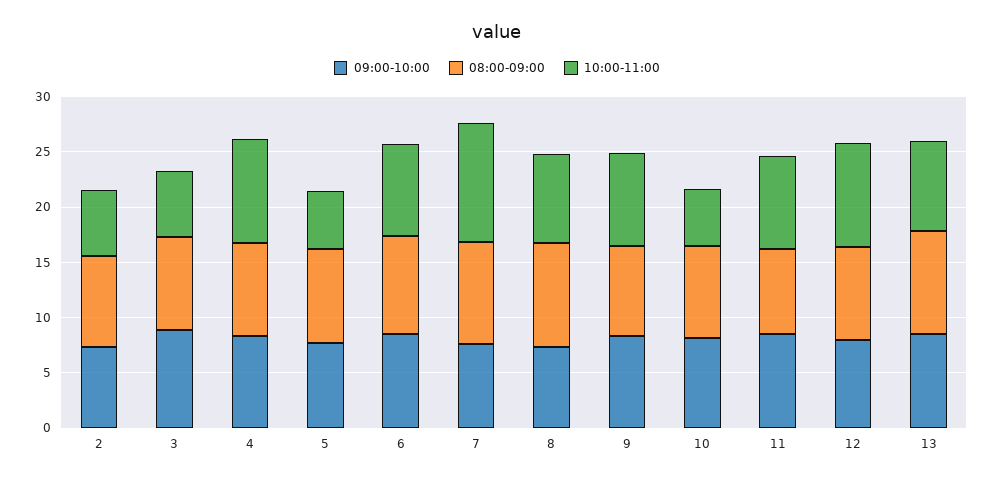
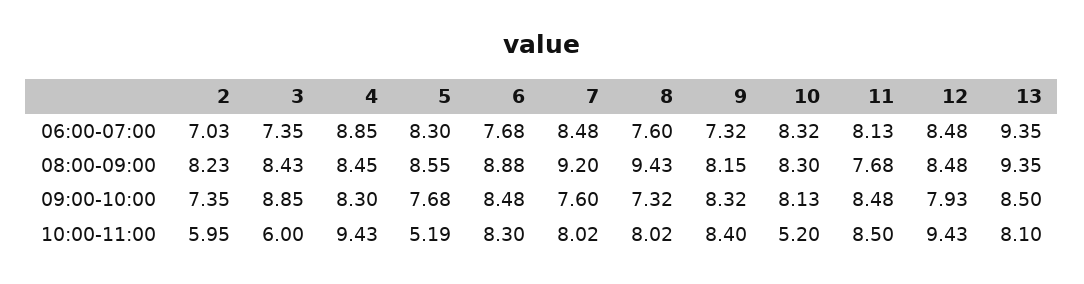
10:00-11:00, 7: 11 -> 8.02
06:00-07:00, 2: none -> 7.03
06:00-07:00, 3: none -> 7.35
06:00-07:00, 4: none -> 8.85
06:00-07:00, 5: none -> 8.3
06:00-07:00, 6: none -> 7.68
06:00-07:00, 7: none -> 8.48
06:00-07:00, 8: none -> 7.6
06:00-07:00, 9: none -> 7.32
06:00-07:00, 10: none -> 8.32
06:00-07:00, 11: none -> 8.13
06:00-07:00, 12: none -> 8.48
06:00-07:00, 13: none -> 9.35

